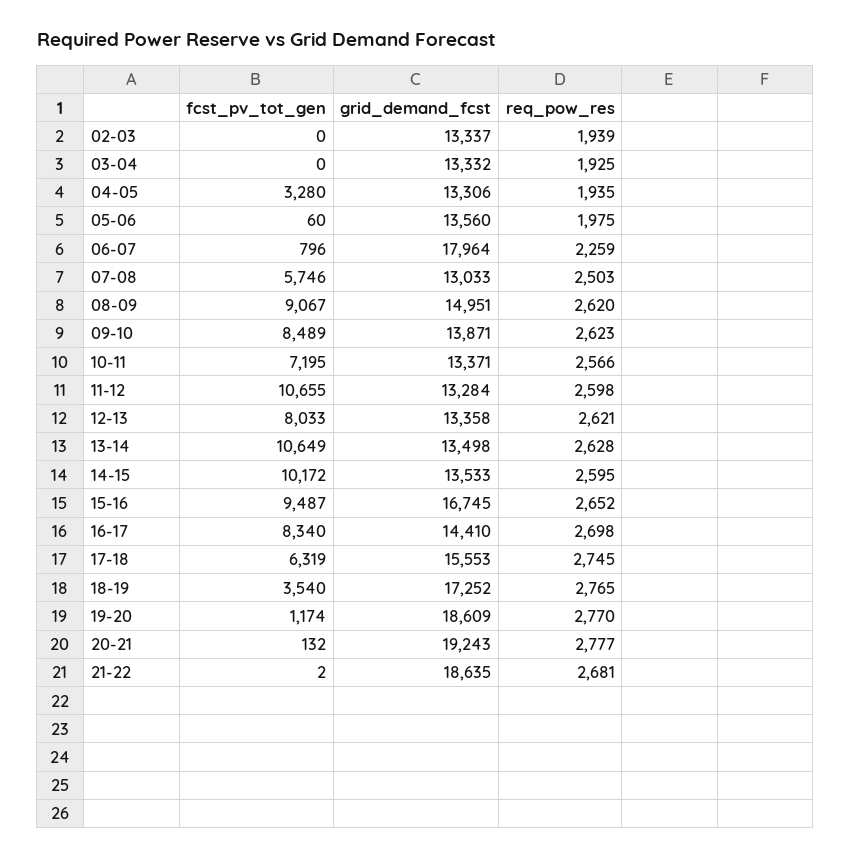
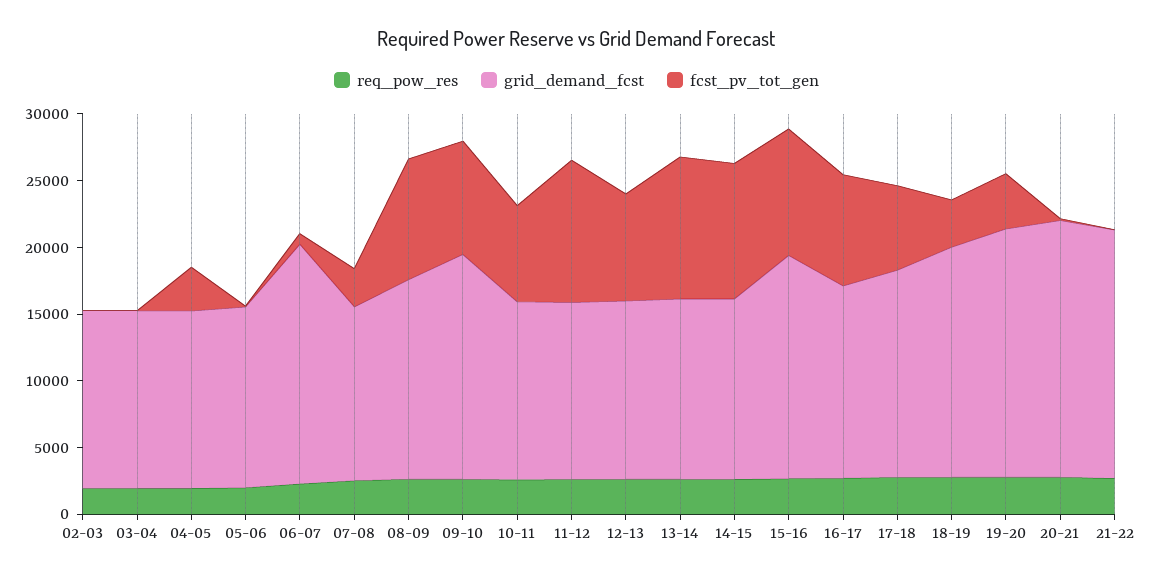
fcst_pv_tot_gen, 07-08: 5746 -> 3000
grid_demand_fcst, 09-10: 13871 -> 17000
fcst_pv_tot_gen, 19-20: 1174 -> 4000

